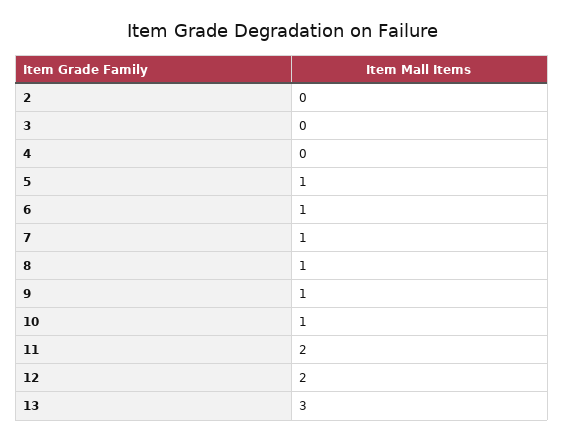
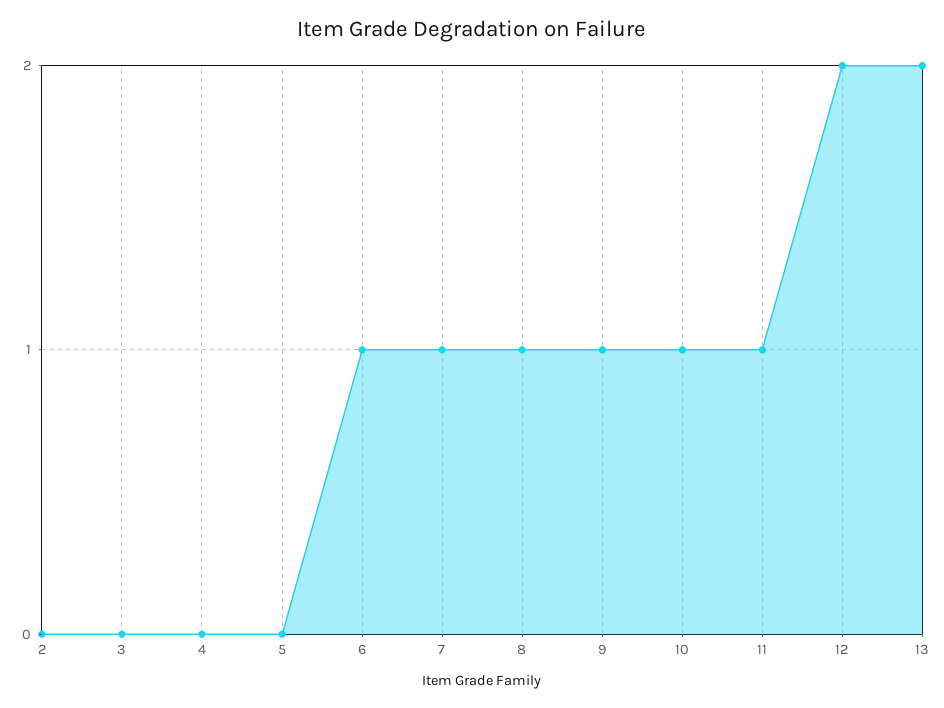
5: 1 -> 0
11: 2 -> 1
13: 3 -> 2

